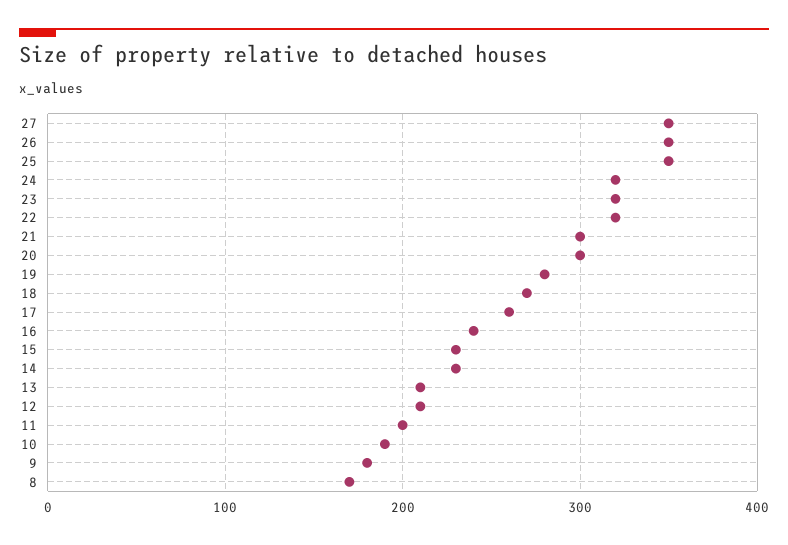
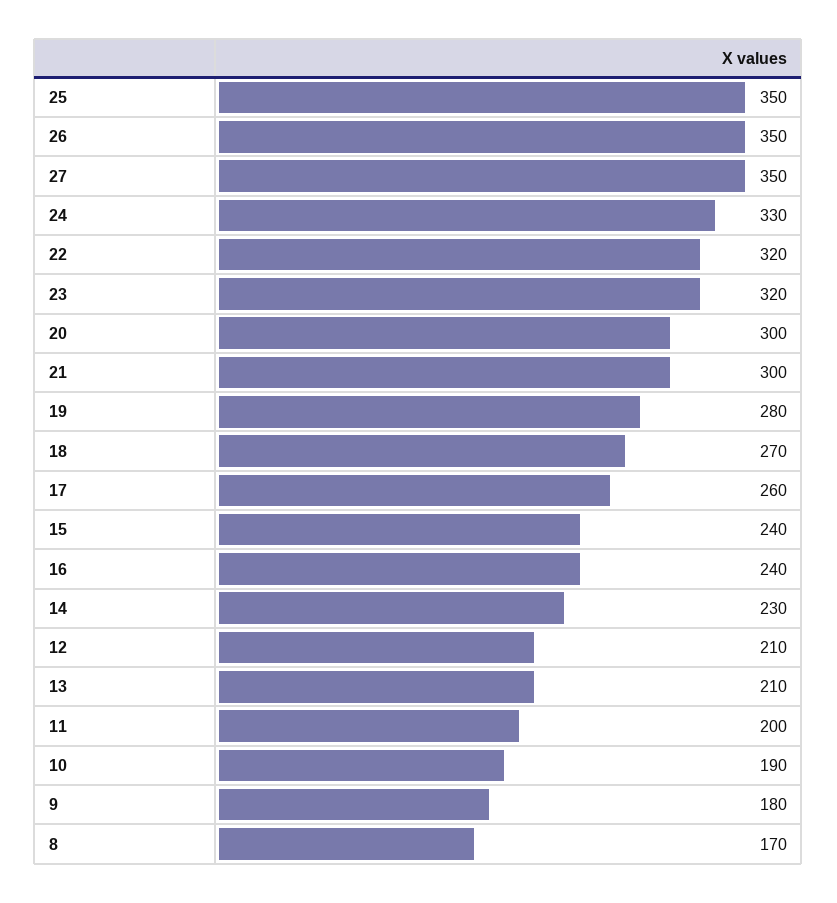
24: 320 -> 330
15: 230 -> 240

